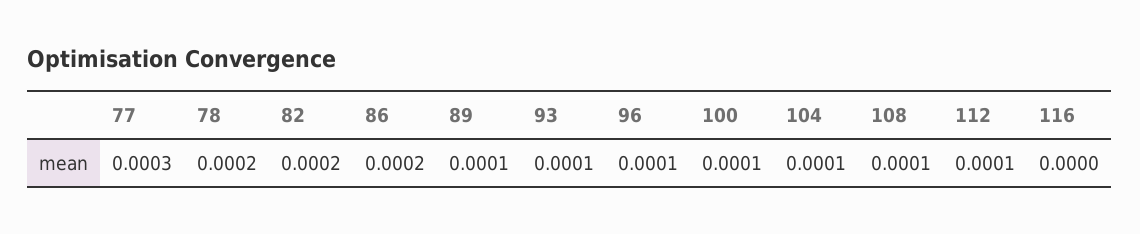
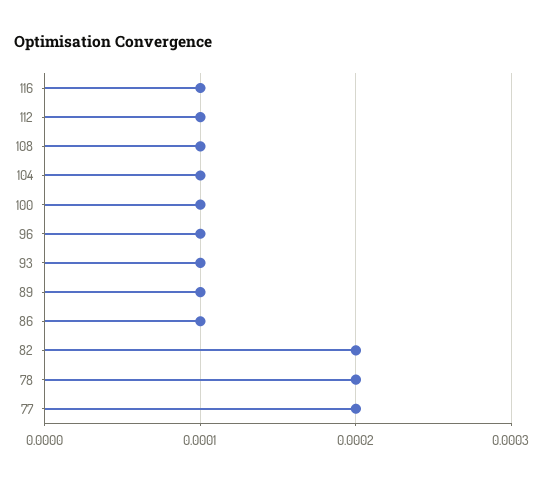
77: 0.0003 -> 0.0002
86: 0.0002 -> 0.0001
116: 0 -> 0.0001

